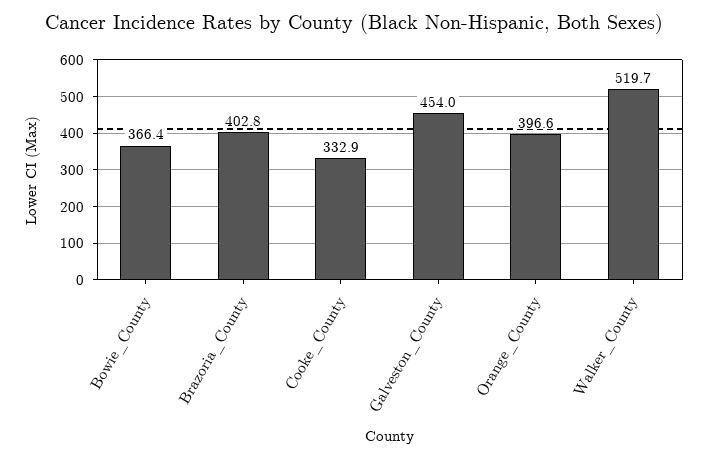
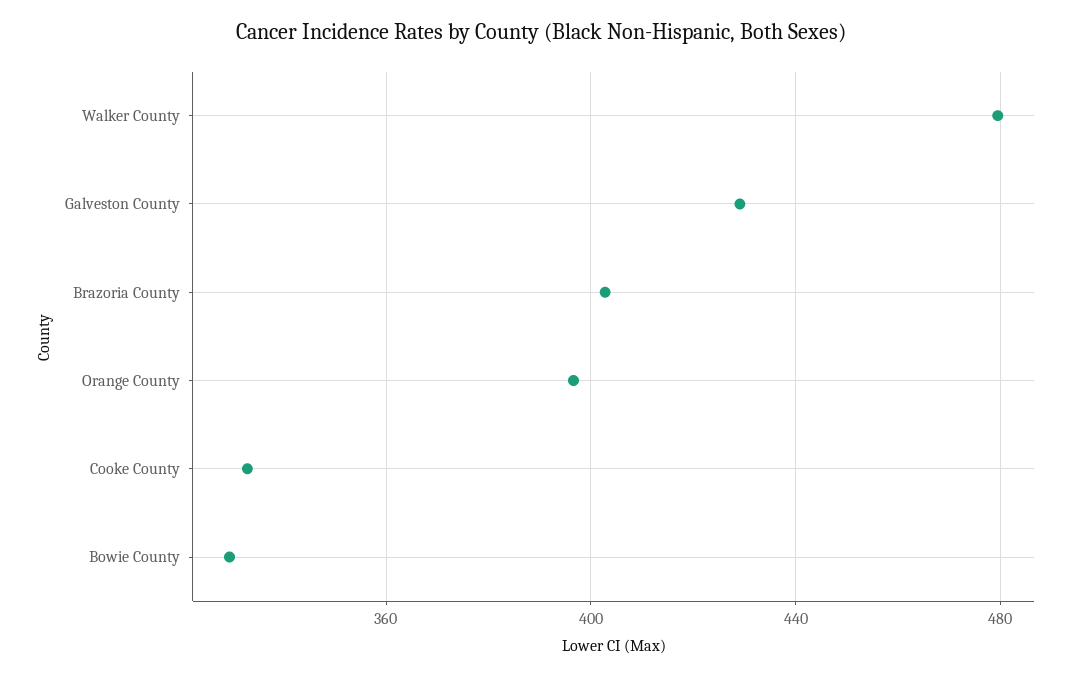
Bowie_County: 366.4 -> 330
Galveston_County: 454 -> 430
Walker_County: 519.7 -> 480

